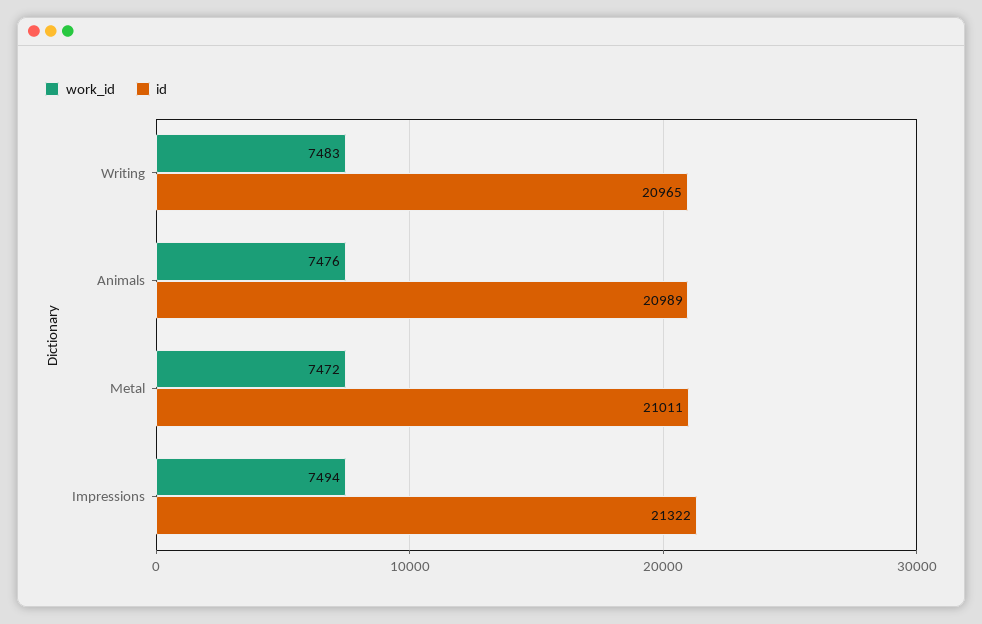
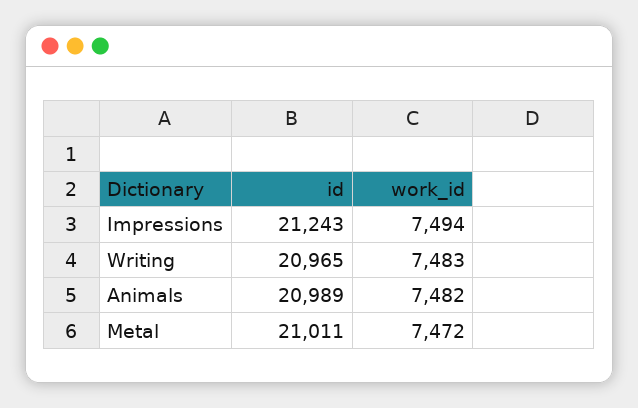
work_id, Animals: 7476 -> 7482
id, Impressions: 21322 -> 21243

